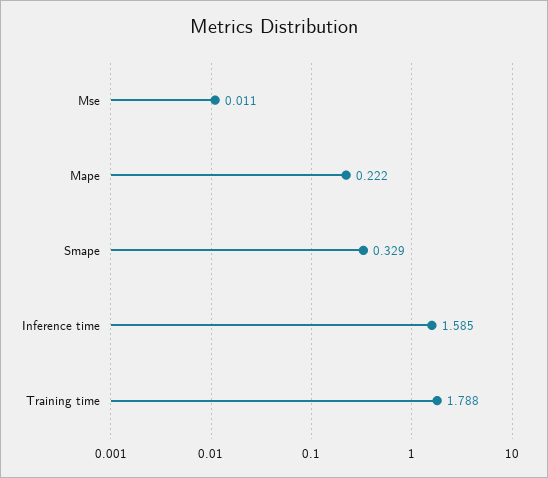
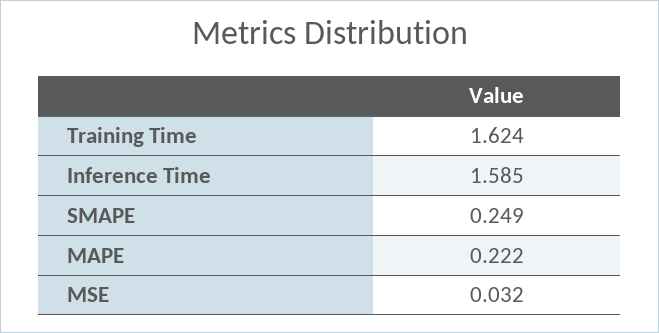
Mse: 0.011 -> 0.032
Smape: 0.329 -> 0.249
Training time: 1.788 -> 1.624

